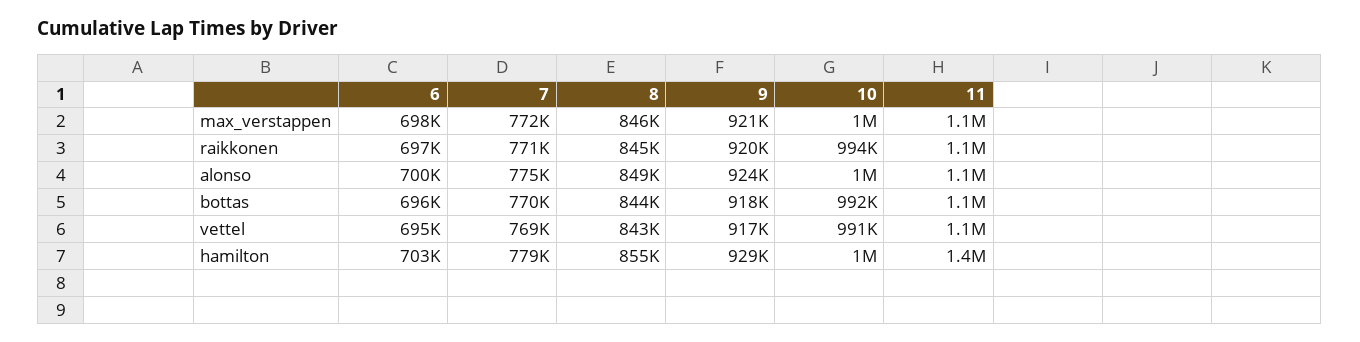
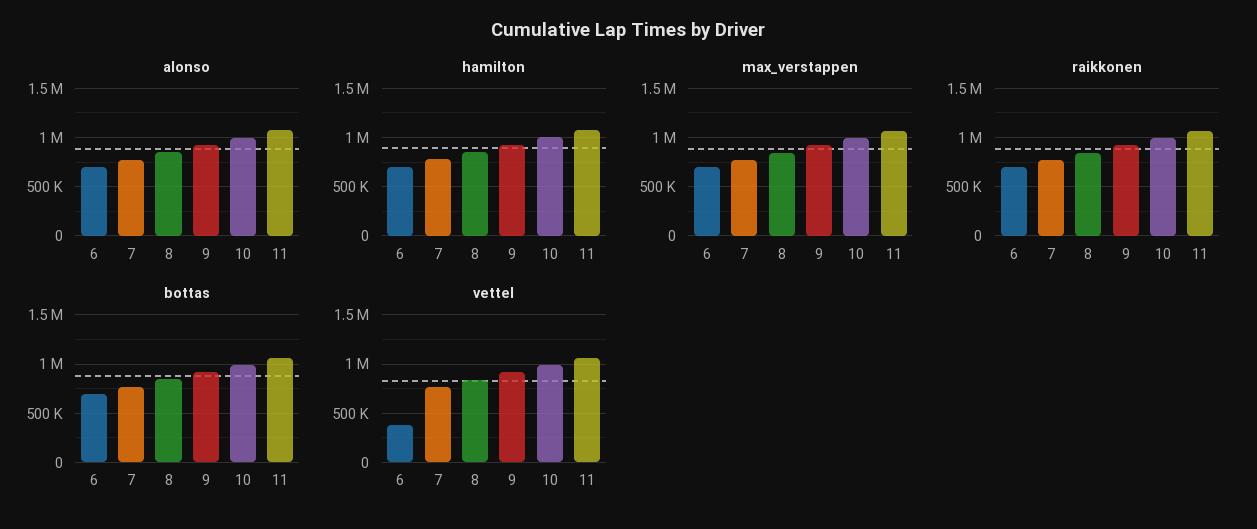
vettel, 6: 695000 -> 400000
hamilton, 11: 1400000 -> 1100000

